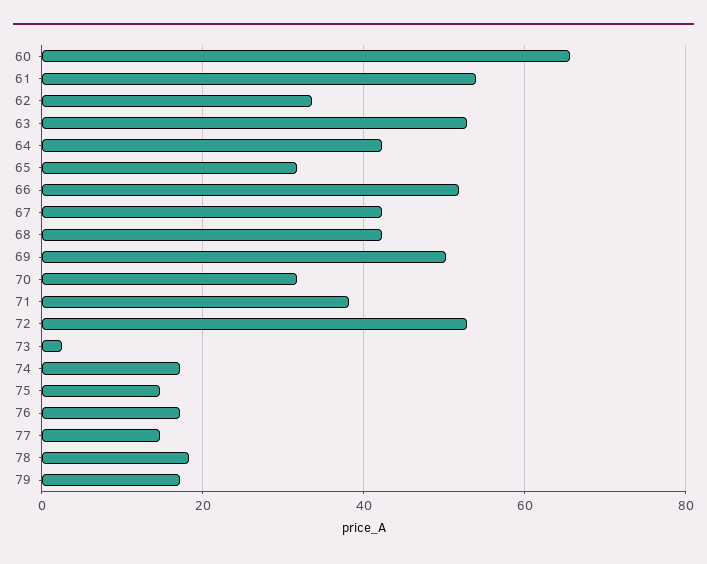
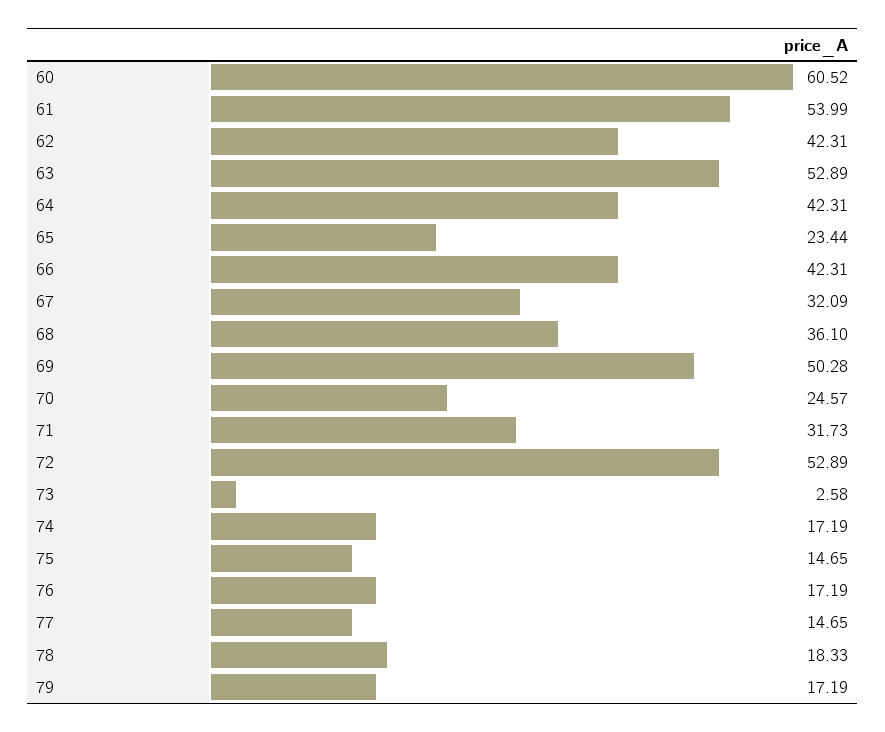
60: 66 -> 60.52
62: 34 -> 42.31
65: 32 -> 23.44
66: 52 -> 42.31
67: 42 -> 32.09
68: 42 -> 36.1
70: 32 -> 24.57
71: 38 -> 31.73

